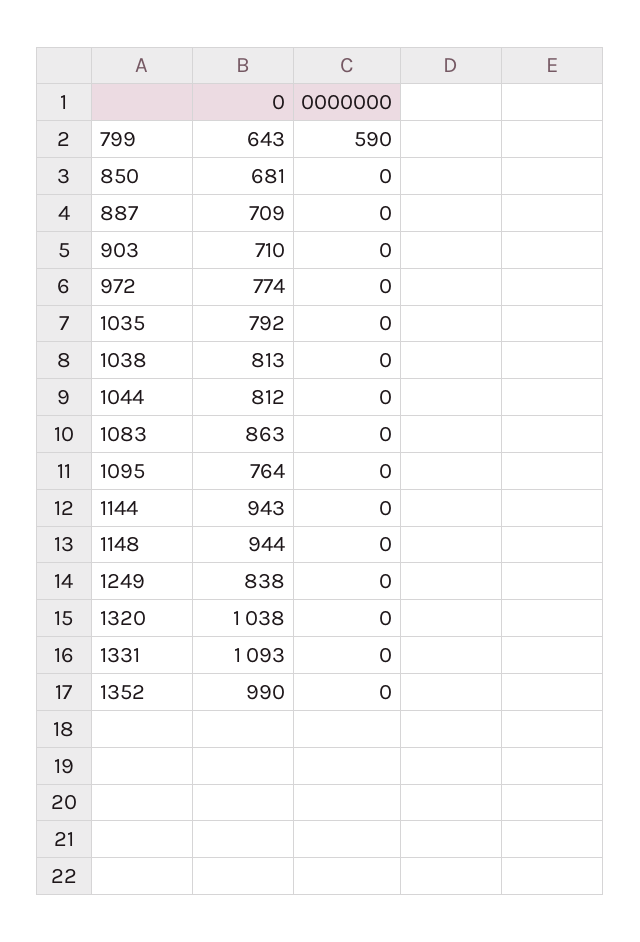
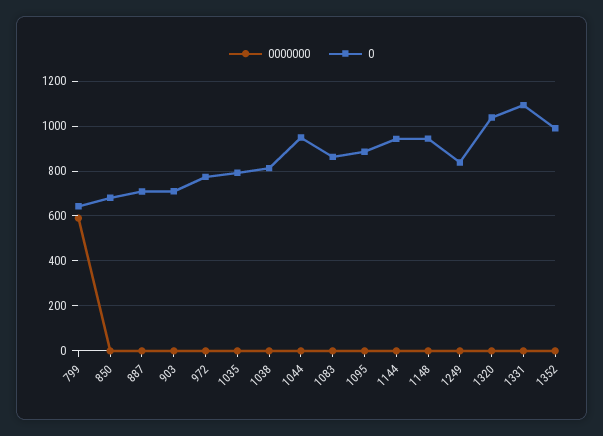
0, 1044: 812 -> 950
0, 1095: 764 -> 900

